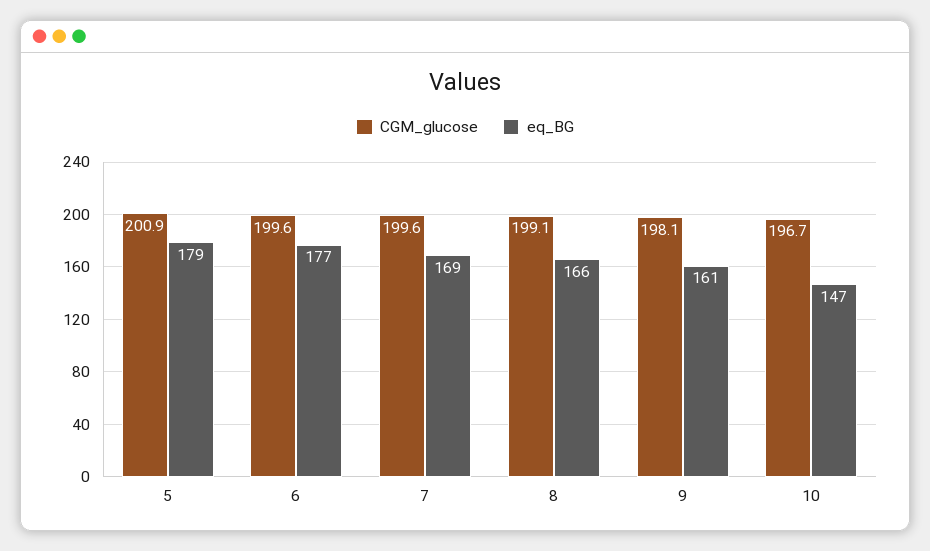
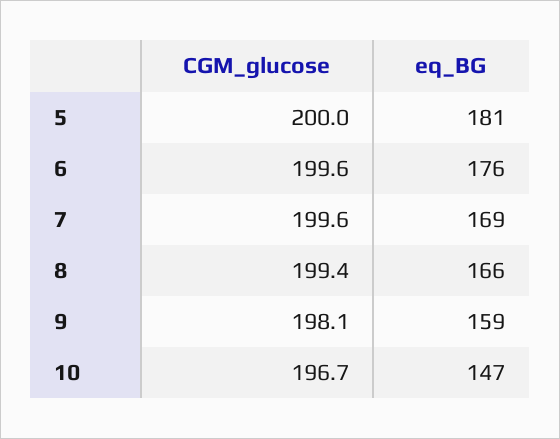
CGM_glucose, 5: 200.9 -> 200
eq_BG, 5: 179 -> 181
eq_BG, 6: 177 -> 176
CGM_glucose, 8: 199.1 -> 199.4
eq_BG, 9: 161 -> 159

